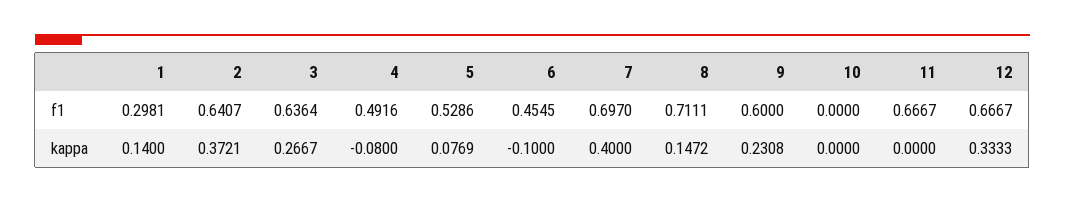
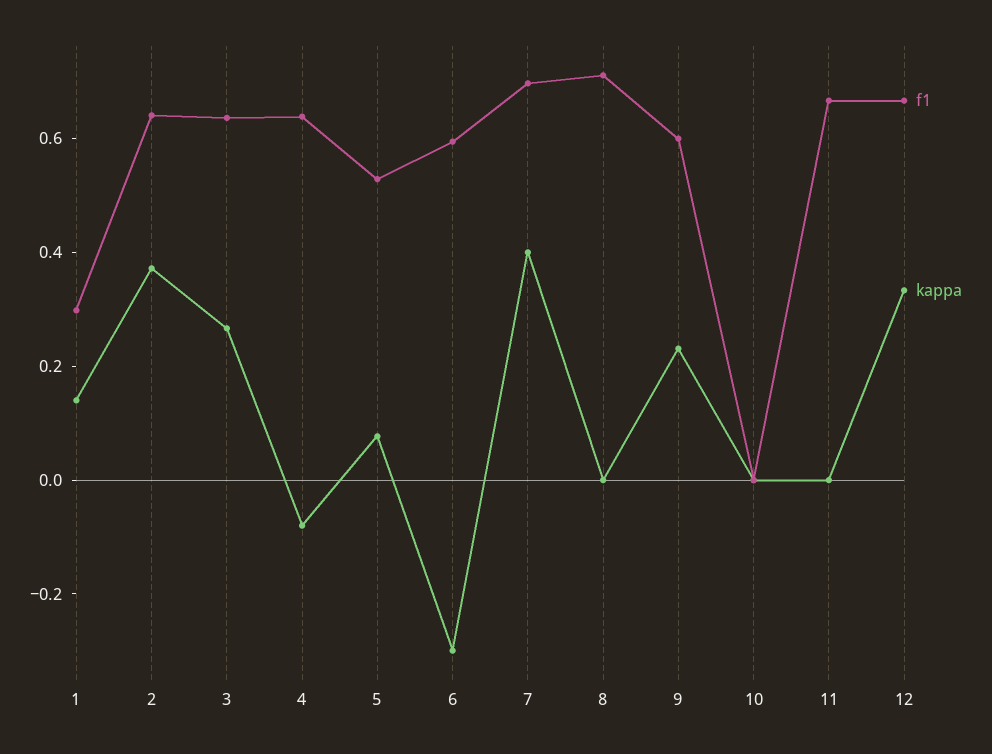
f1, 4: 0.4916 -> 0.65
f1, 6: 0.4545 -> 0.6
kappa, 6: -0.1 -> -0.3
kappa, 8: 0.1472 -> 0

